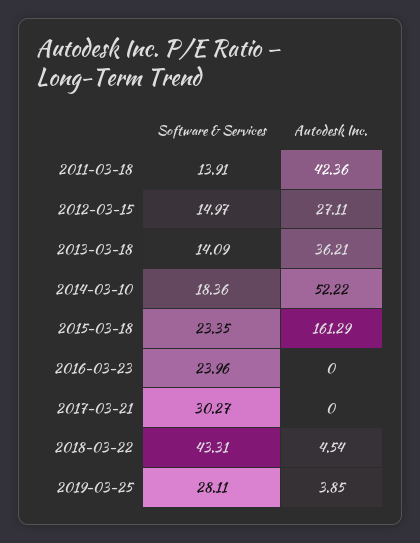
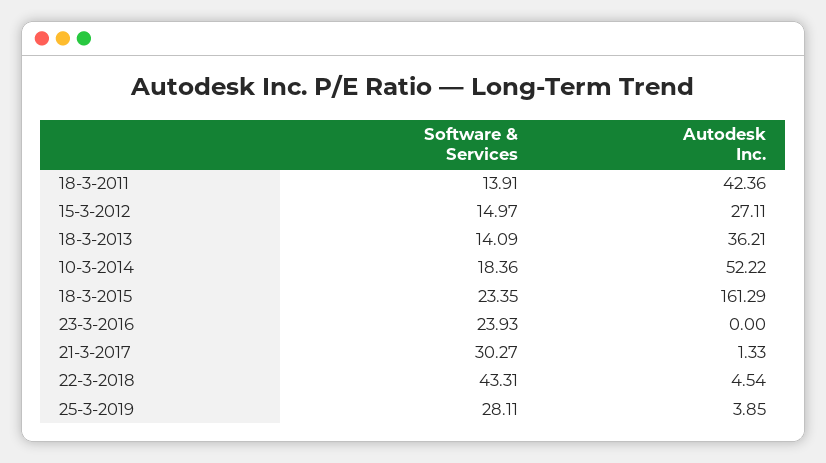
Software & Services, 2016-03-23: 23.96 -> 23.93
Autodesk Inc., 2017-03-21: 0 -> 1.33

